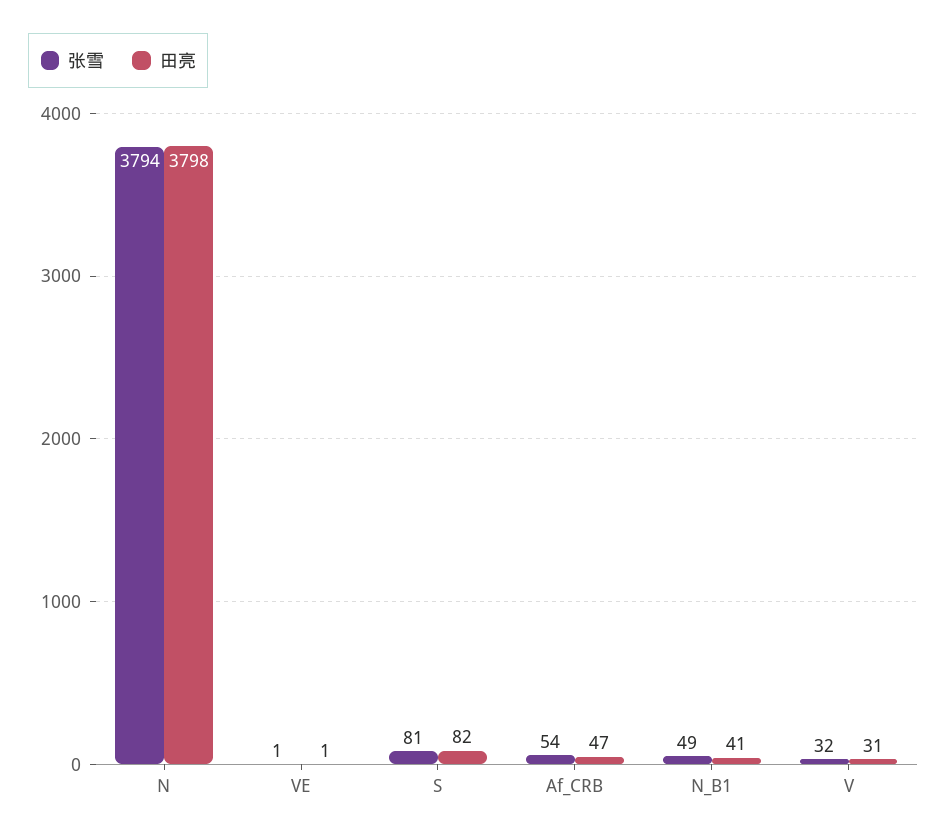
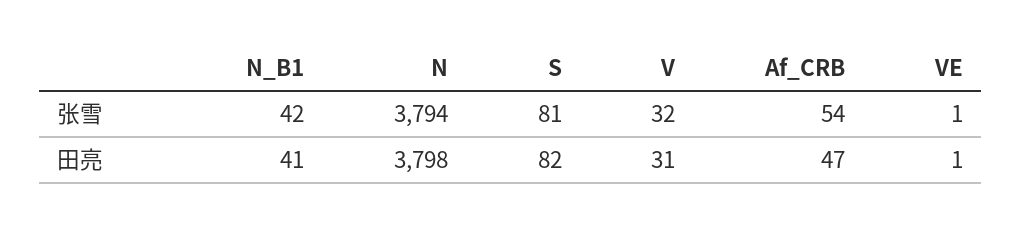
张雪, N_B1: 49 -> 42

